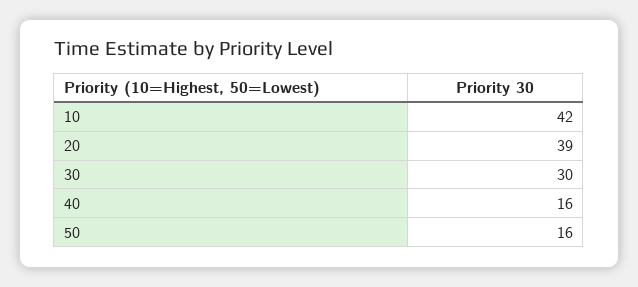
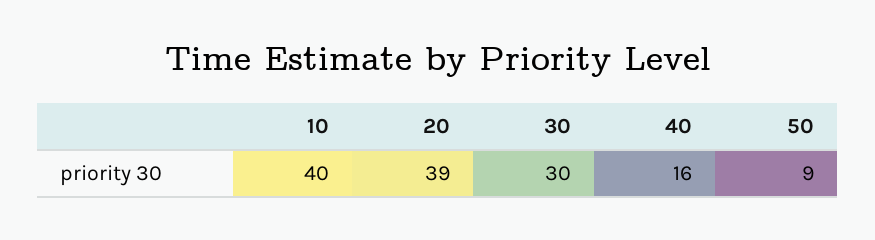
10: 42 -> 40
50: 16 -> 9

